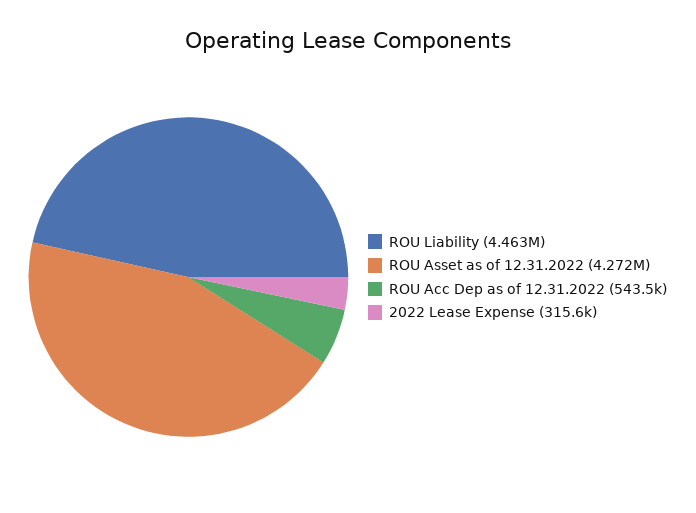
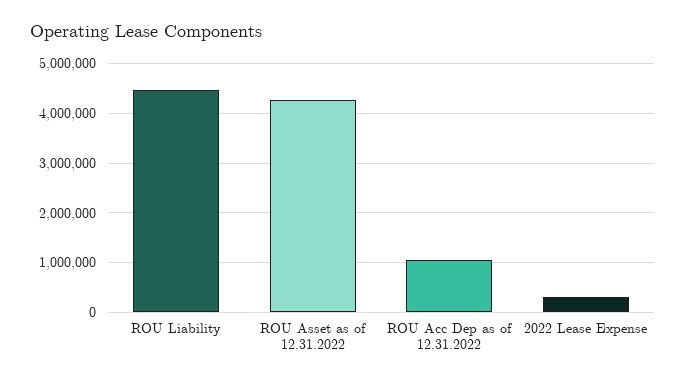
ROU Acc Dep as of 12.31.2022: 543500 -> 1000000

